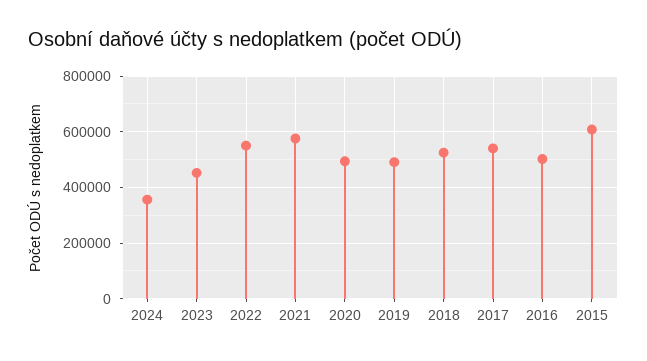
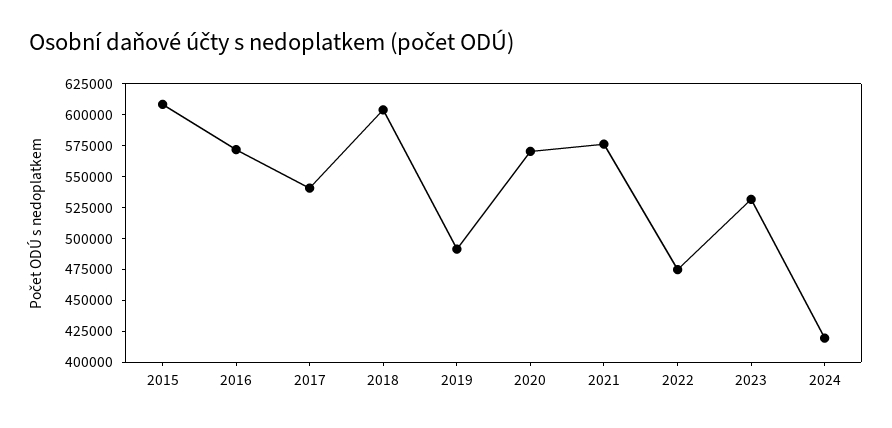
2024: 350000 -> 425000
2023: 450000 -> 525000
2022: 550000 -> 475000
2020: 500000 -> 575000
2018: 525000 -> 600000
2016: 500000 -> 575000

